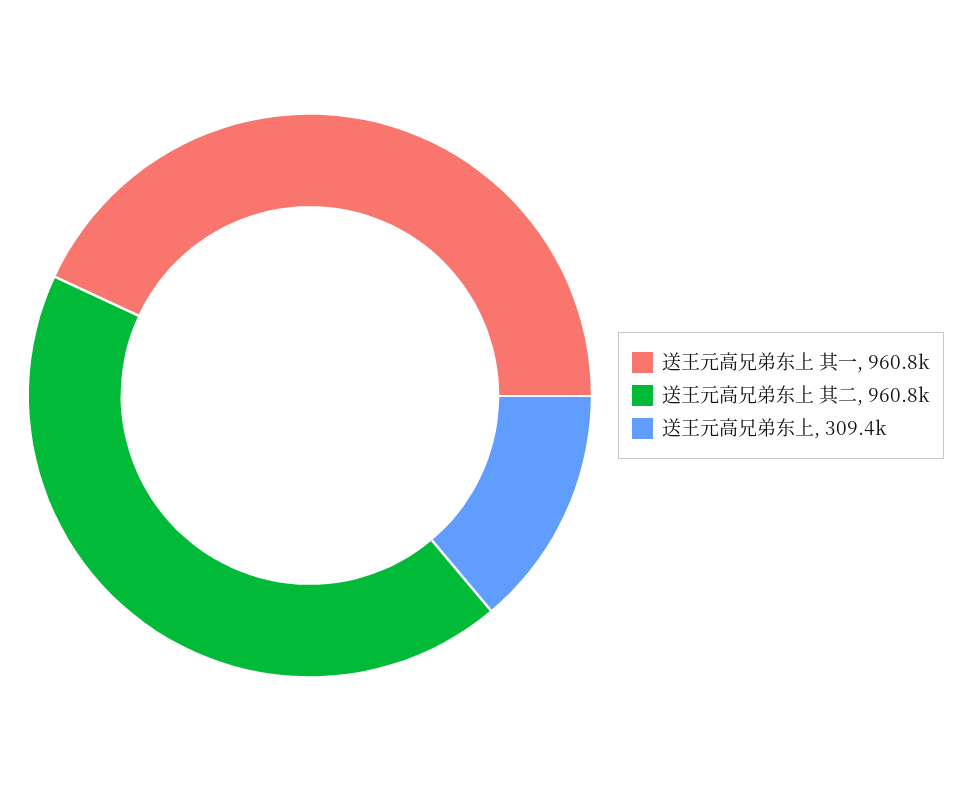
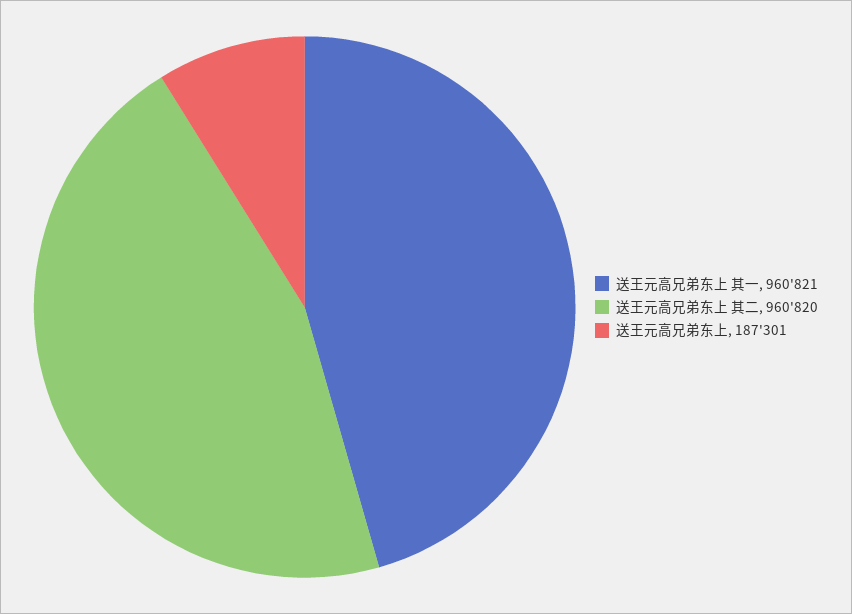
送王元高兄弟东上: 309400 -> 187301

